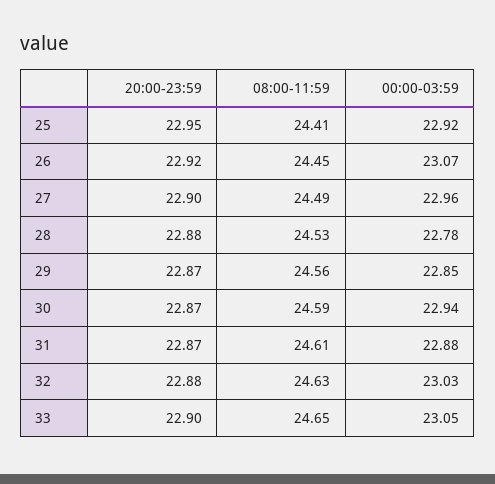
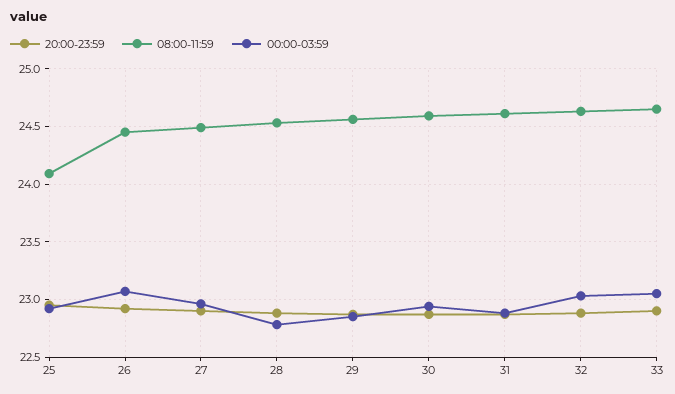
08:00-11:59, 25: 24.41 -> 24.1

